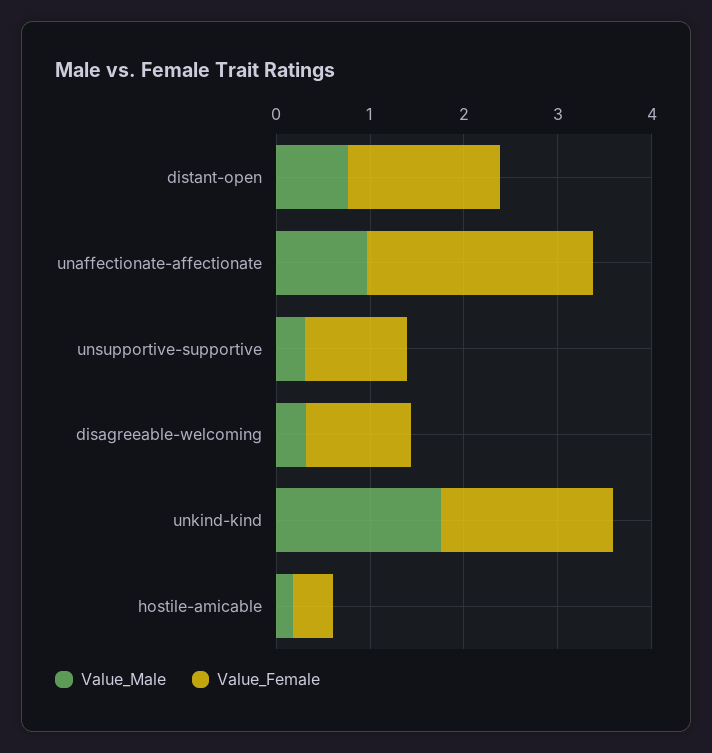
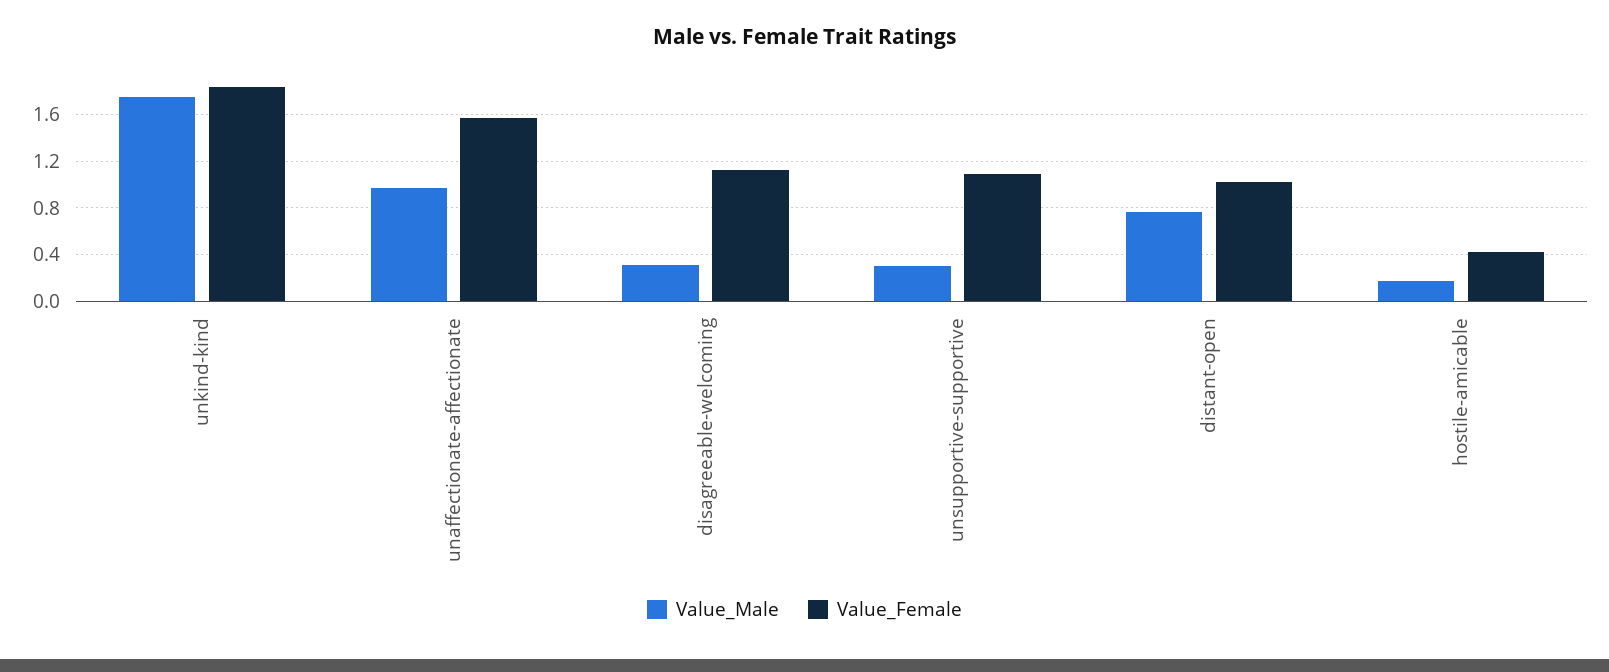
Value_Female, distant-open: 1.6 -> 1
Value_Female, unaffectionate-affectionate: 2.4 -> 1.6

